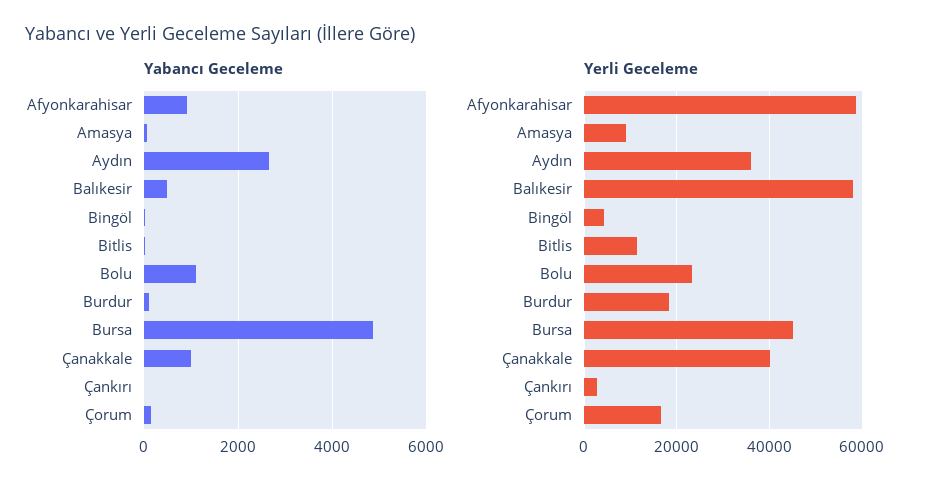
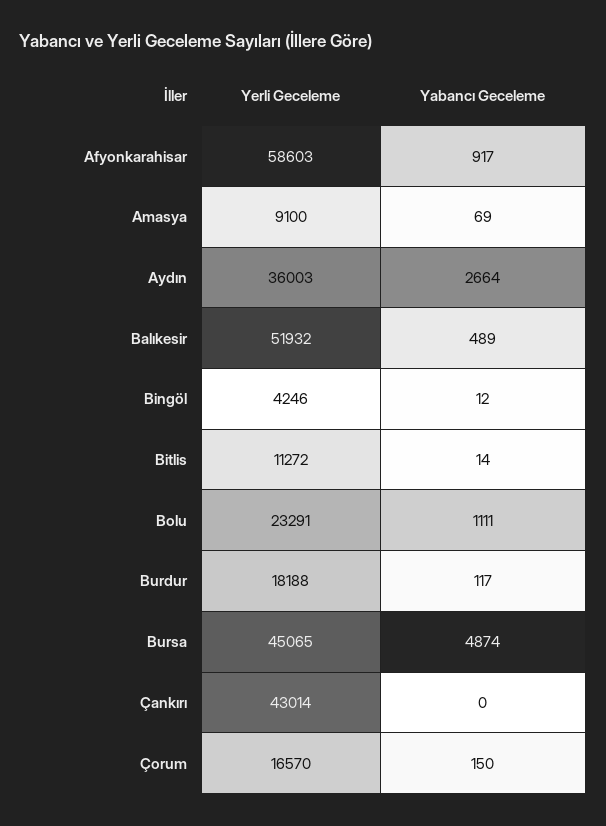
Yabancı Geceleme, Çanakkale: 1000 -> none
Yerli Geceleme, Balıkesir: 58000 -> 51932
Yerli Geceleme, Çanakkale: 40000 -> none
Yerli Geceleme, Çankırı: 2000 -> 43014

